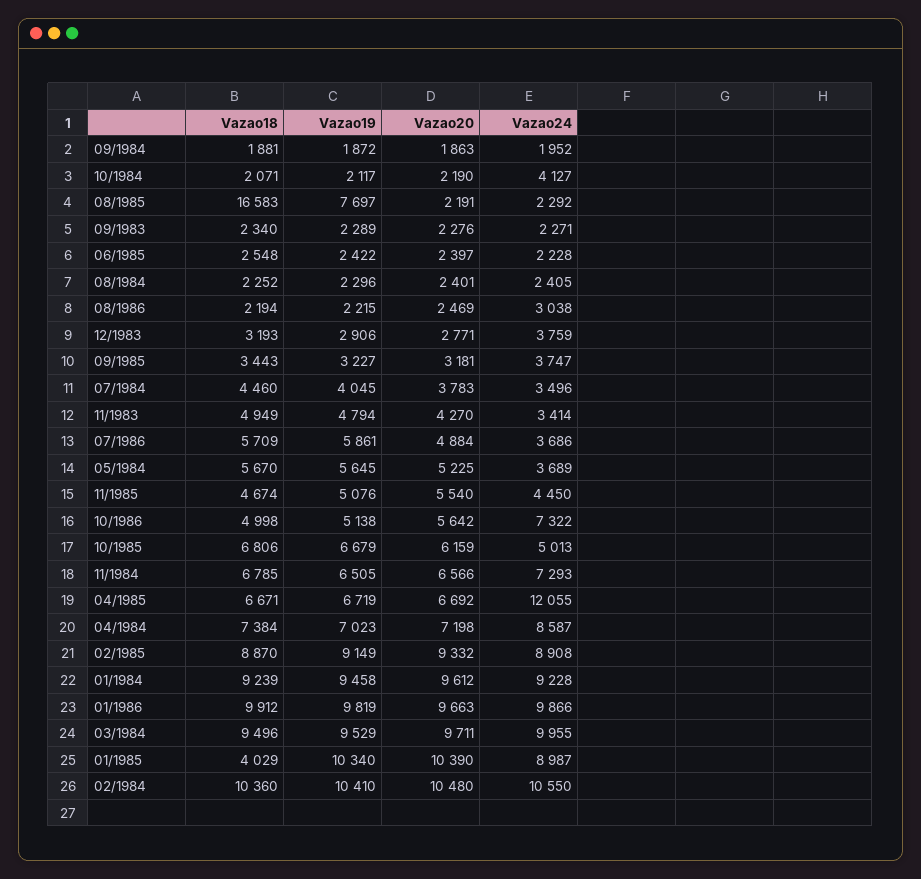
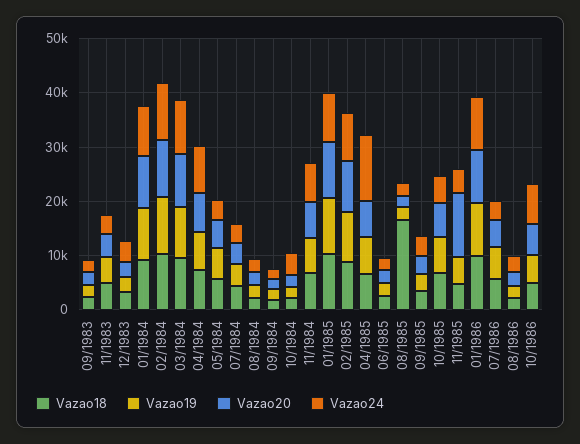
Vazao19, 08/1985: 7697 -> 2000
Vazao20, 11/1985: 5540 -> 12000
Vazao18, 01/1985: 4029 -> 10000

